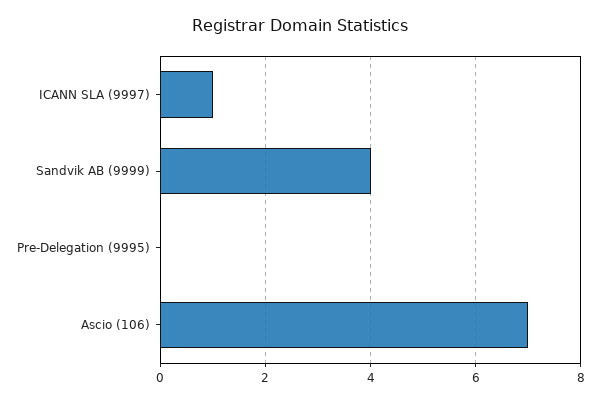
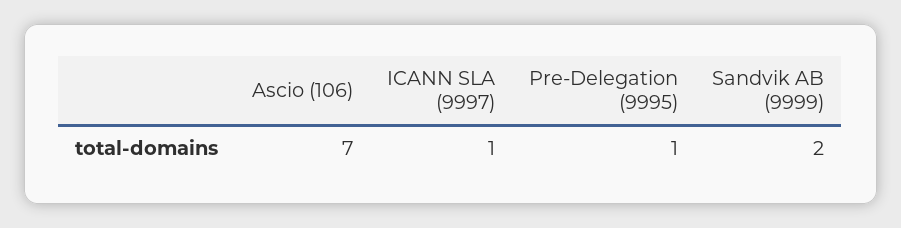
Sandvik AB (9999): 4 -> 2
Pre-Delegation (9995): 0 -> 1

